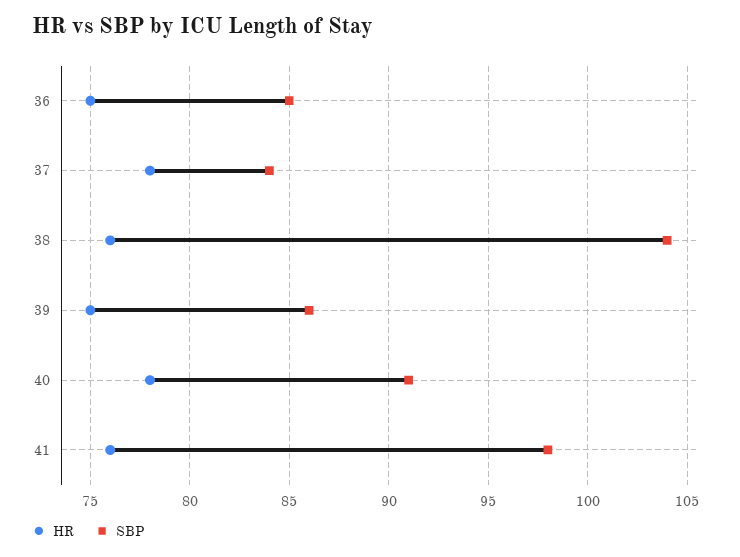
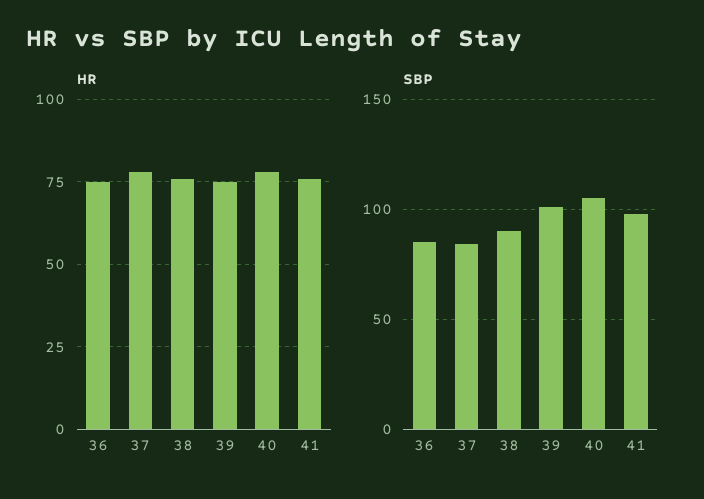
SBP, 38: 104 -> 90
SBP, 39: 86 -> 100
SBP, 40: 91 -> 105

